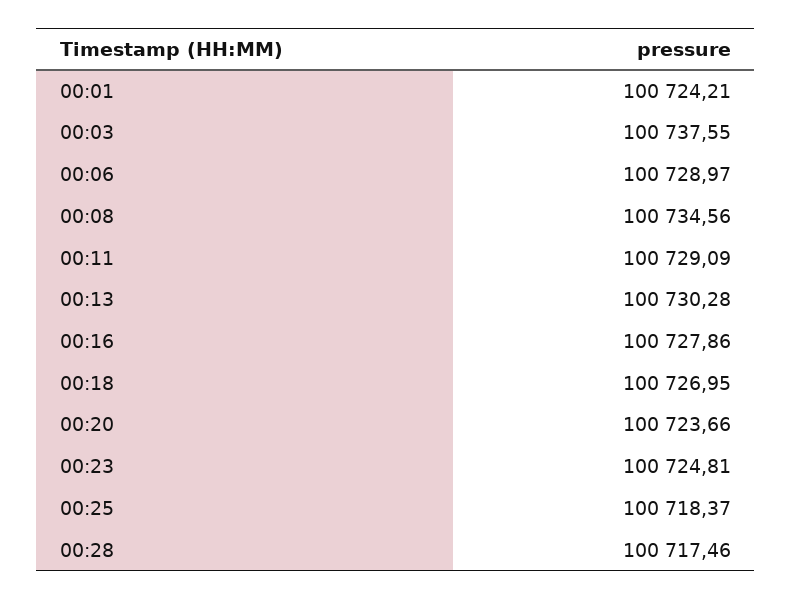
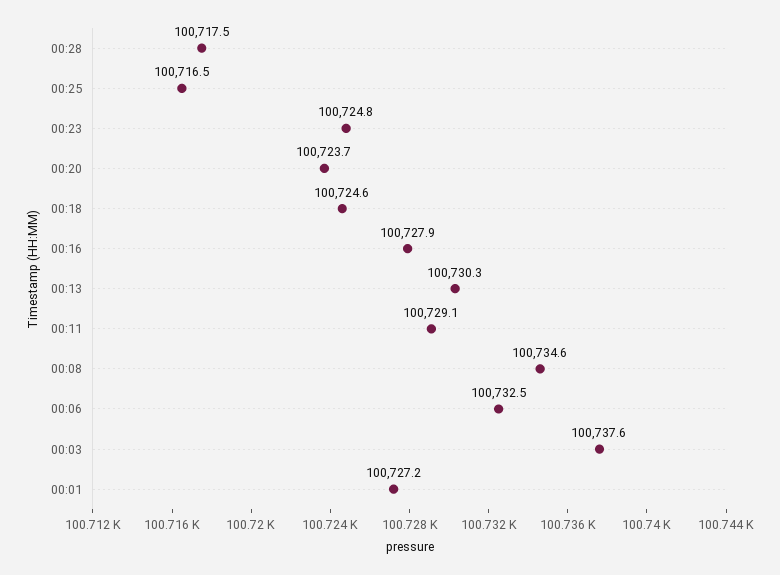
00:01: 100724.21 -> 100727.2
00:06: 100728.97 -> 100732.5
00:18: 100726.95 -> 100724.6
00:25: 100718.37 -> 100716.5

